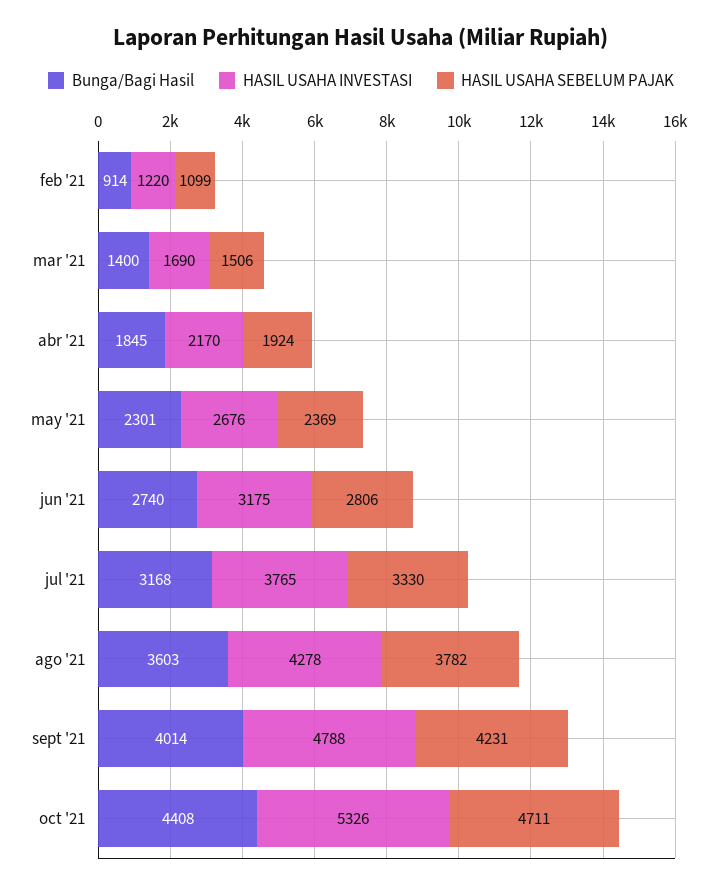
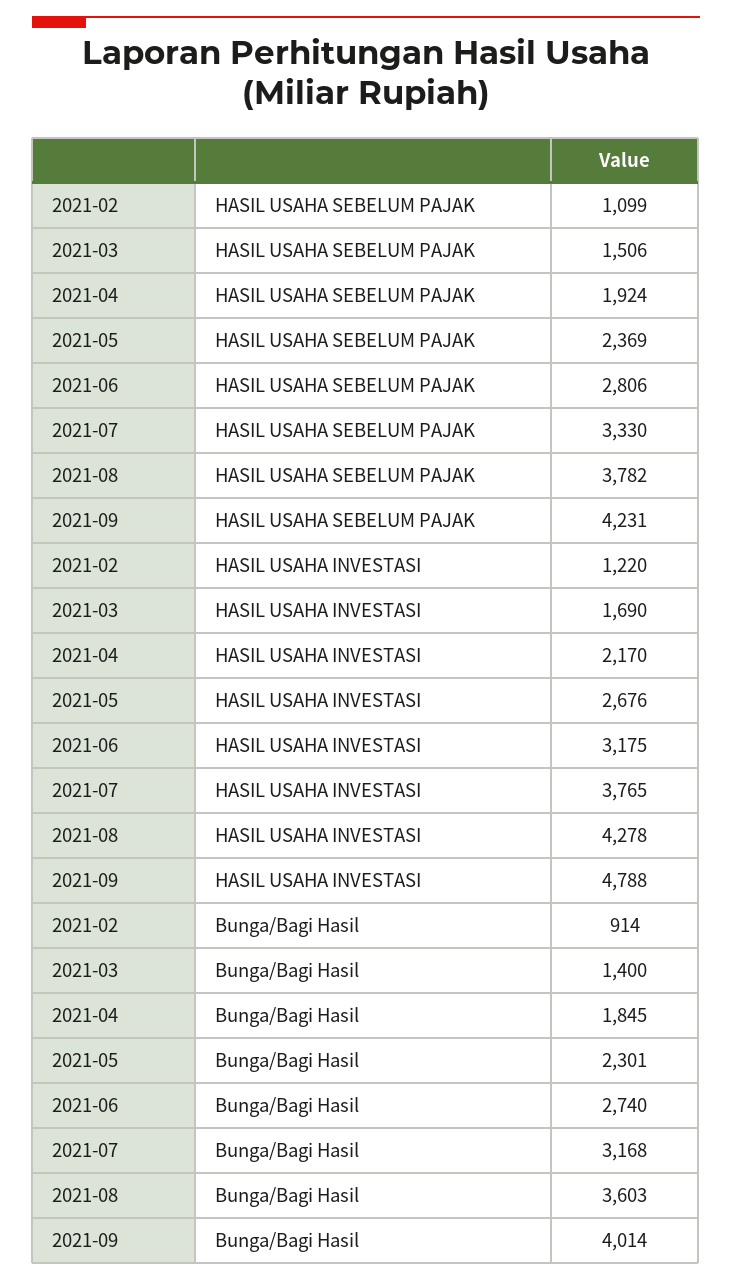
Bunga/Bagi Hasil, oct '21: 4408 -> none
HASIL USAHA INVESTASI, oct '21: 5326 -> none
HASIL USAHA SEBELUM PAJAK, oct '21: 4711 -> none

